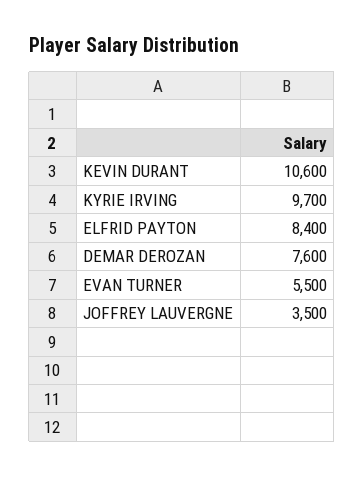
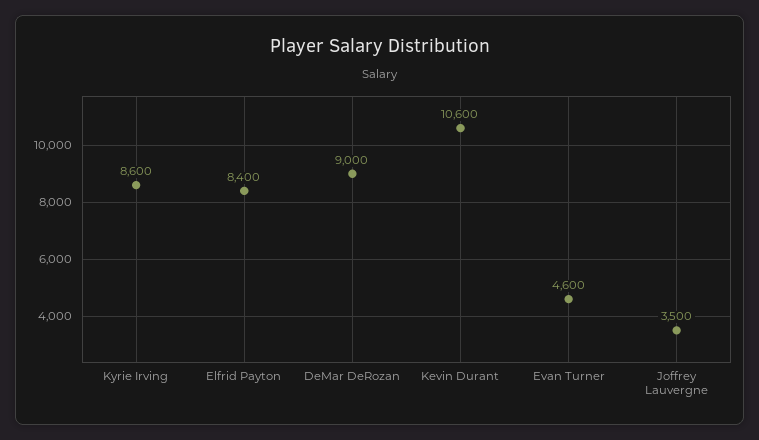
KYRIE IRVING: 9700 -> 8600
DEMAR DEROZAN: 7600 -> 9000
EVAN TURNER: 5500 -> 4600

